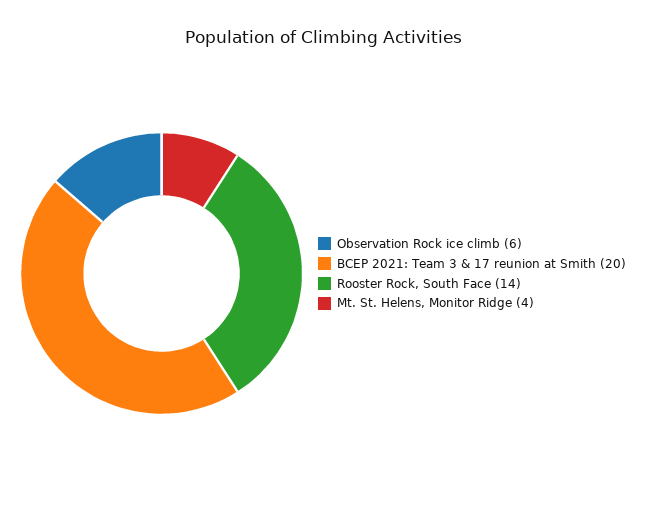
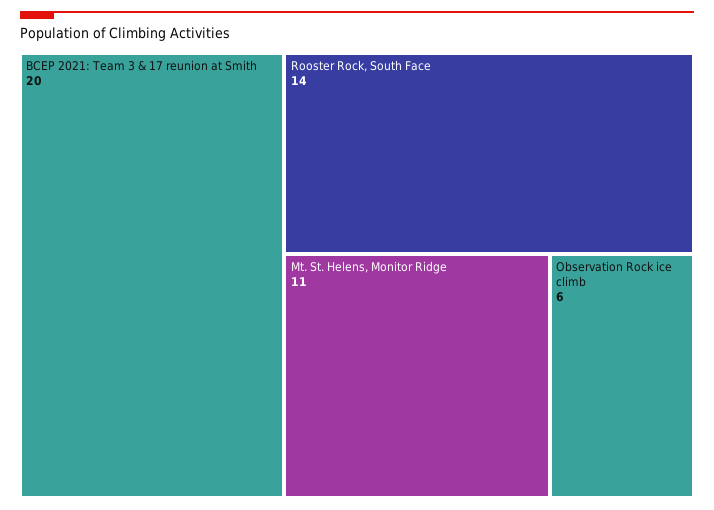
Mt. St. Helens, Monitor Ridge: 4 -> 11

